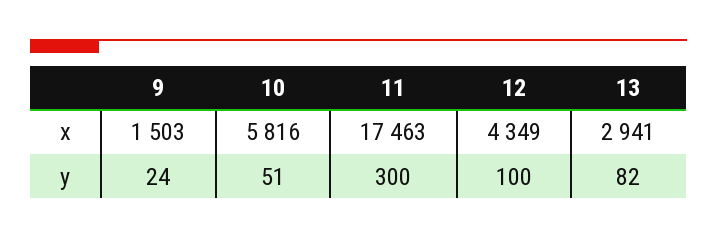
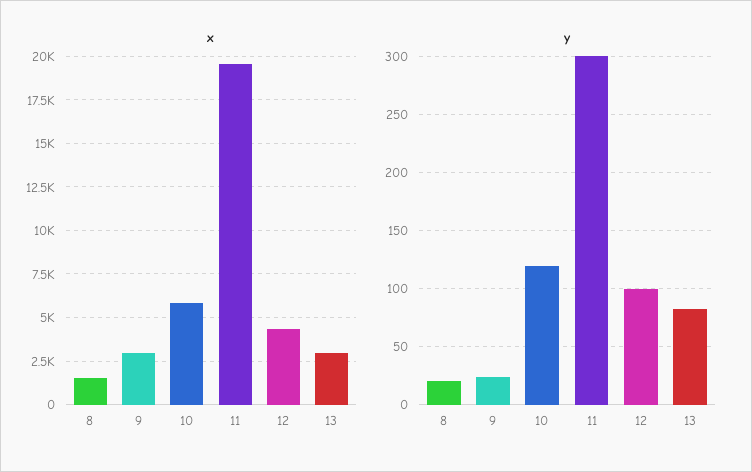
x, 9: 1503 -> 3000
x, 11: 17463 -> 19500
y, 10: 51 -> 120
x, 8: none -> 1500
y, 8: none -> 20

